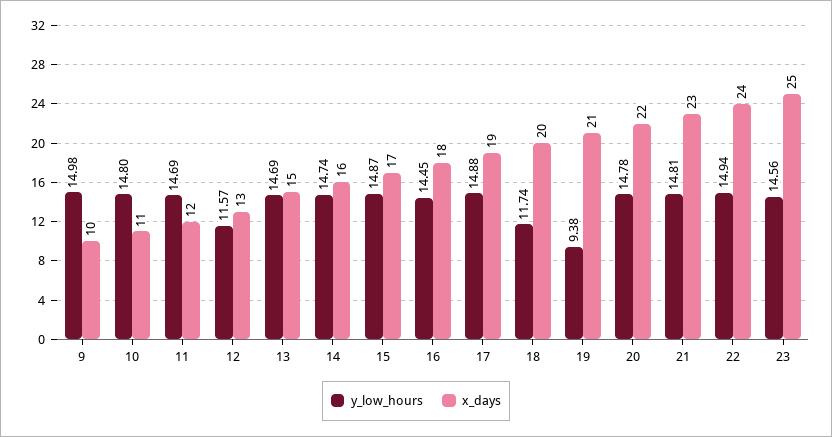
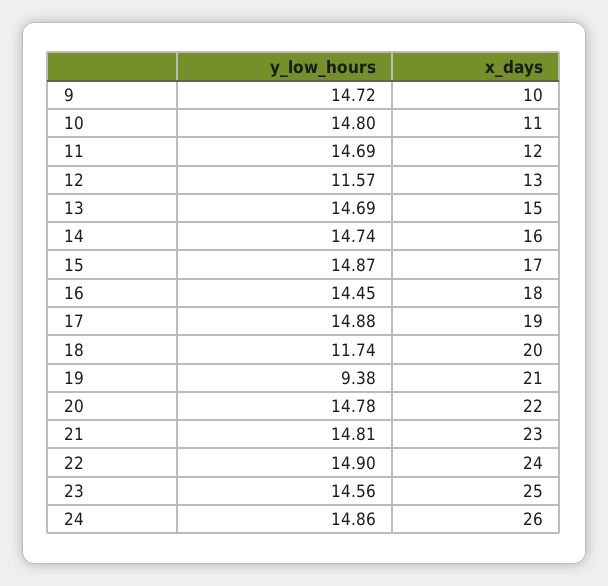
y_low_hours, 9: 14.98 -> 14.72
y_low_hours, 22: 14.94 -> 14.9
y_low_hours, 24: none -> 14.86
x_days, 24: none -> 26

